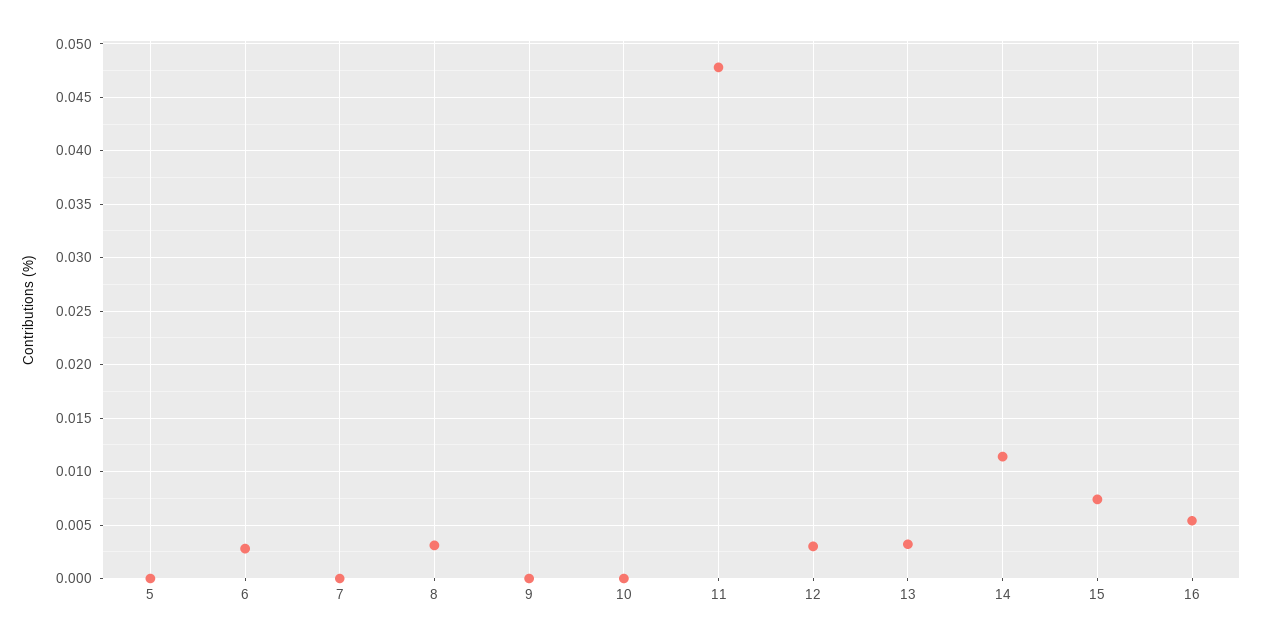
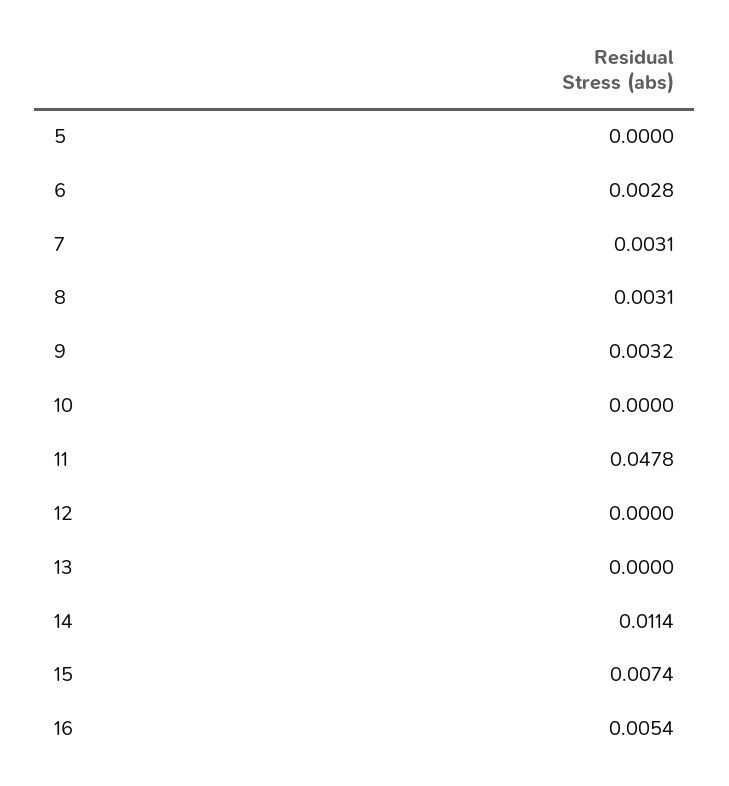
7: 0 -> 0.0031
9: 0 -> 0.0032
12: 0.003 -> 0
13: 0.003 -> 0

